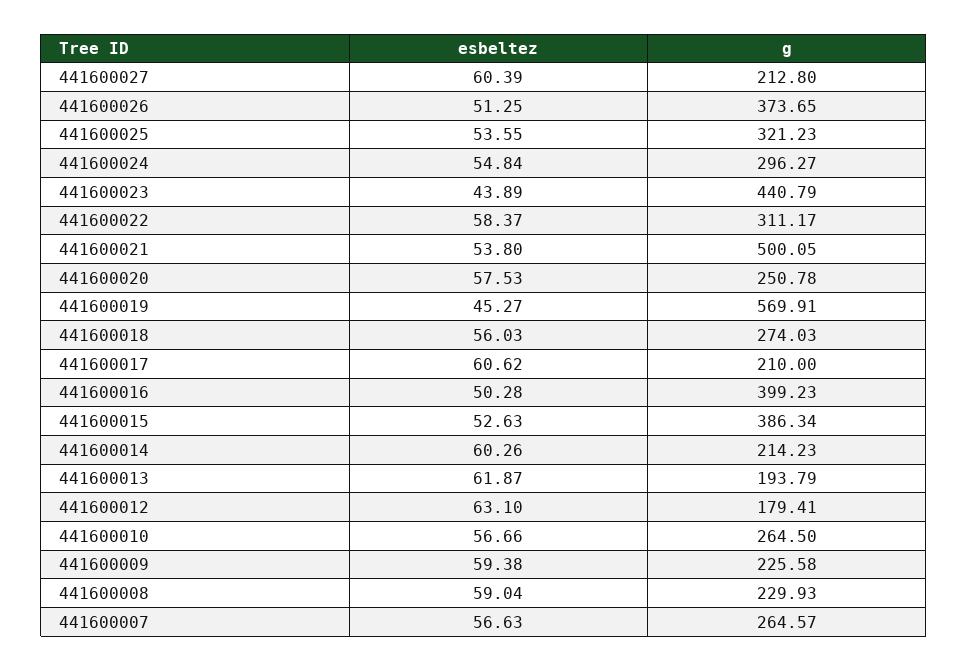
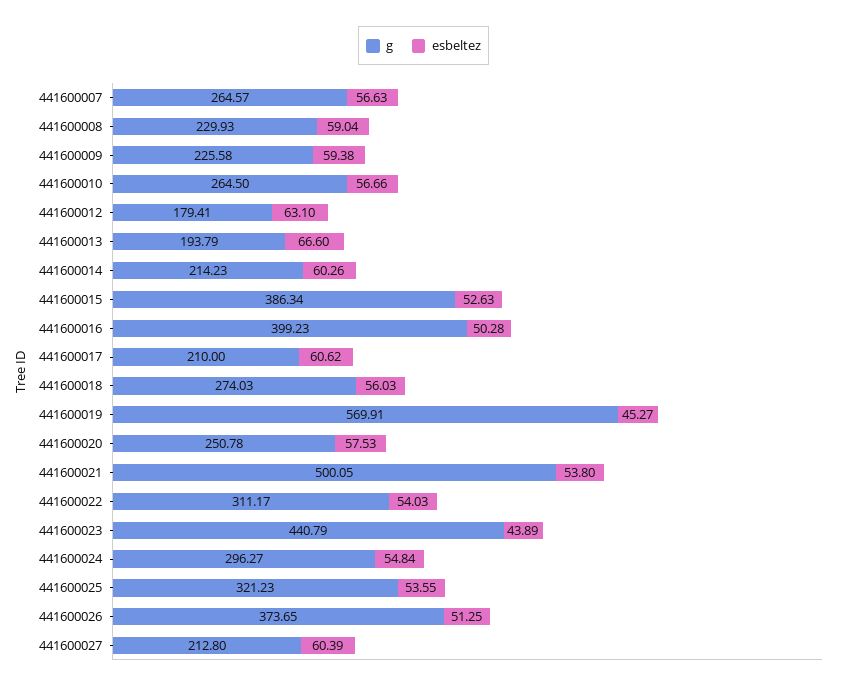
esbeltez, 441600022: 58.37 -> 54.03
esbeltez, 441600013: 61.87 -> 66.6

